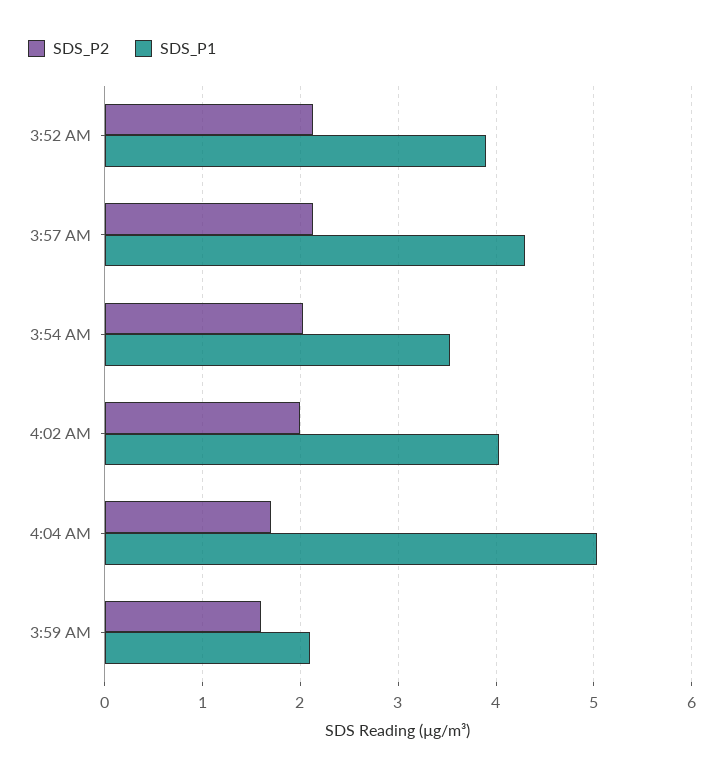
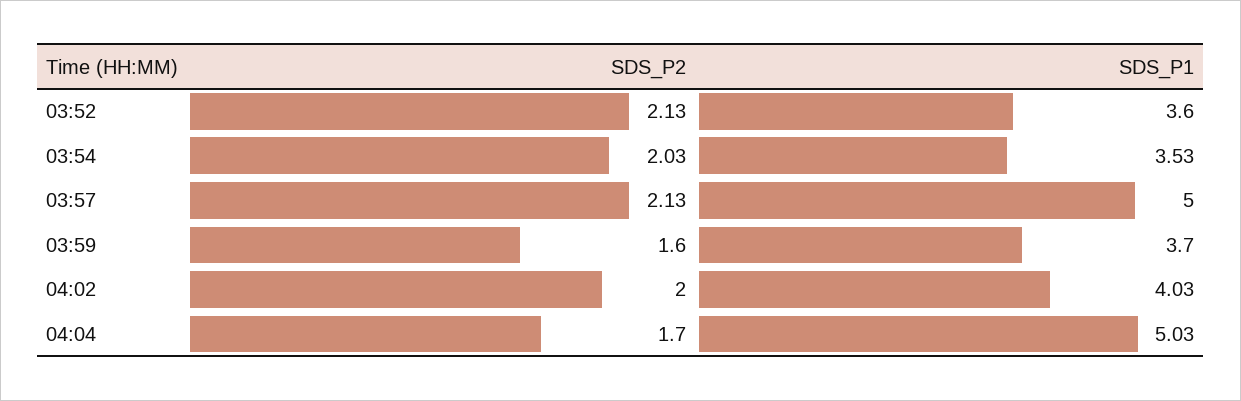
SDS_P1, 3:52 AM: 3.9 -> 3.6
SDS_P1, 3:57 AM: 4.3 -> 5
SDS_P1, 3:59 AM: 2.1 -> 3.7

